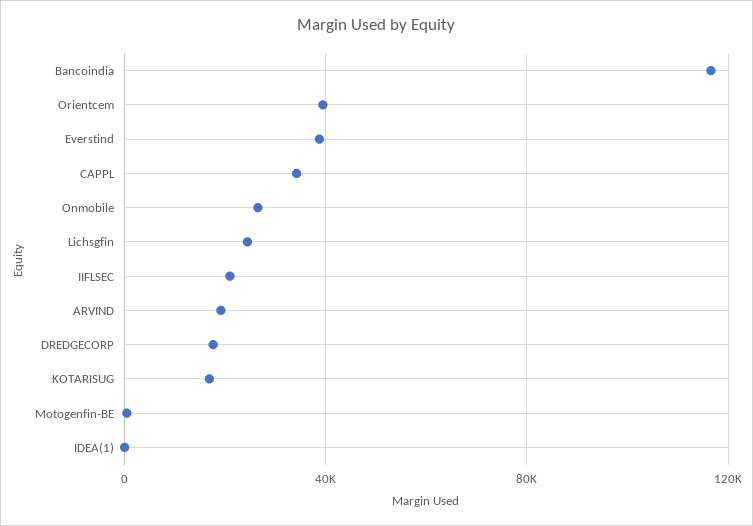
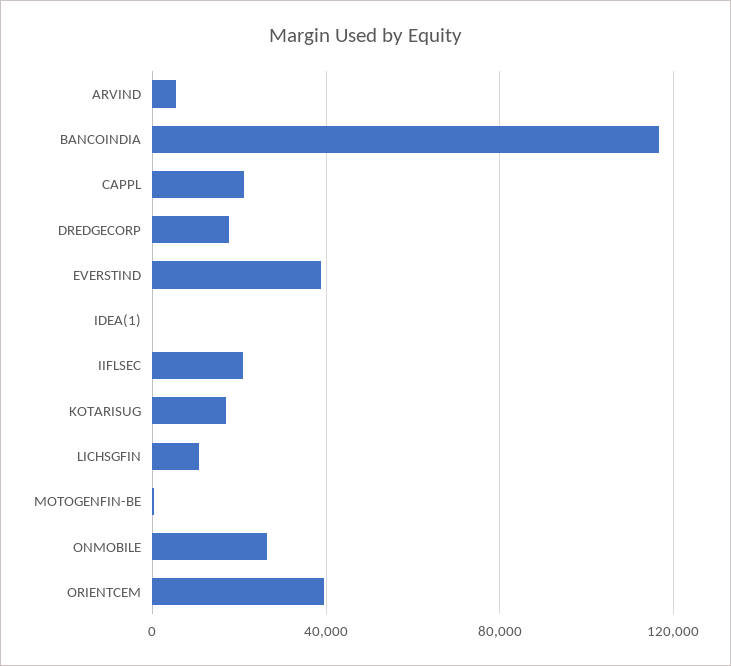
CAPPL: 35000 -> 20000
Lichsgfin: 25000 -> 10000
ARVIND: 20000 -> 5000

